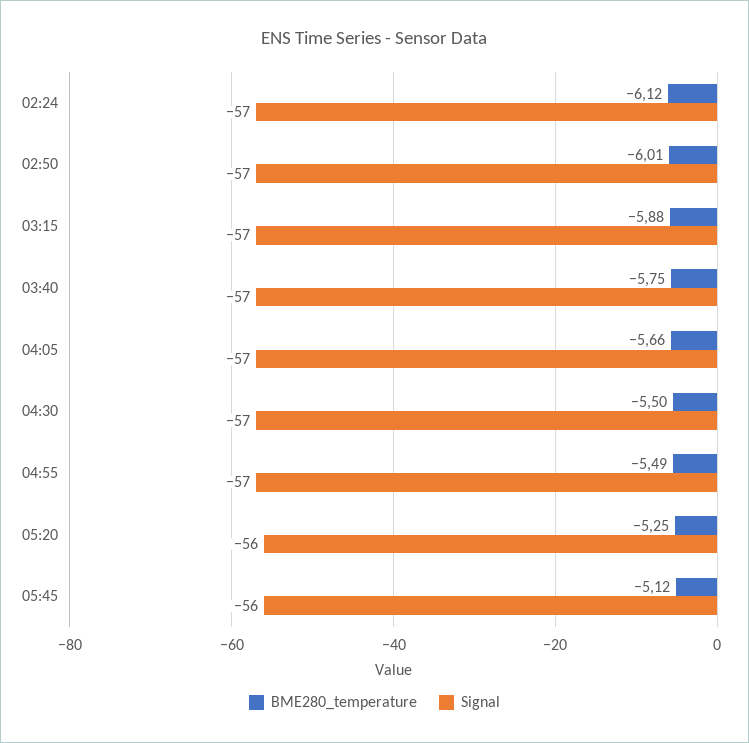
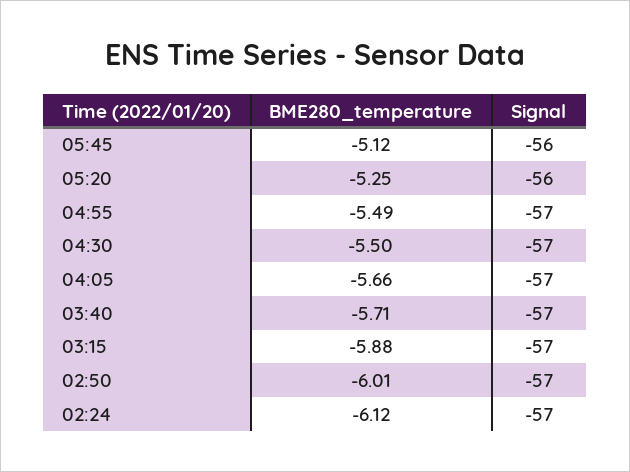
BME280_temperature, 03:40: -5.75 -> -5.71

